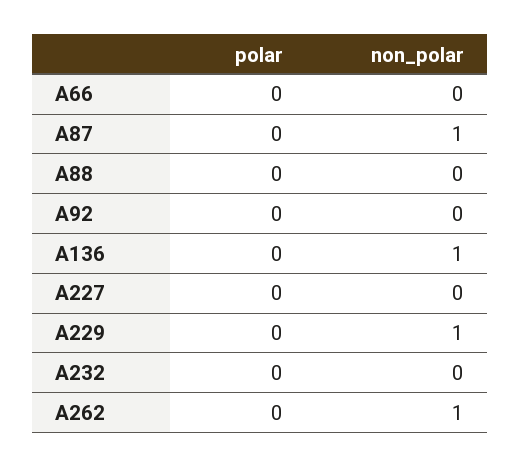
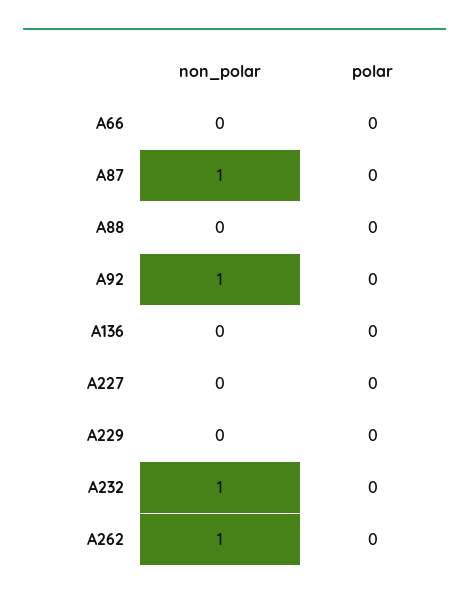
non_polar, A92: 0 -> 1
non_polar, A136: 1 -> 0
non_polar, A229: 1 -> 0
non_polar, A232: 0 -> 1

